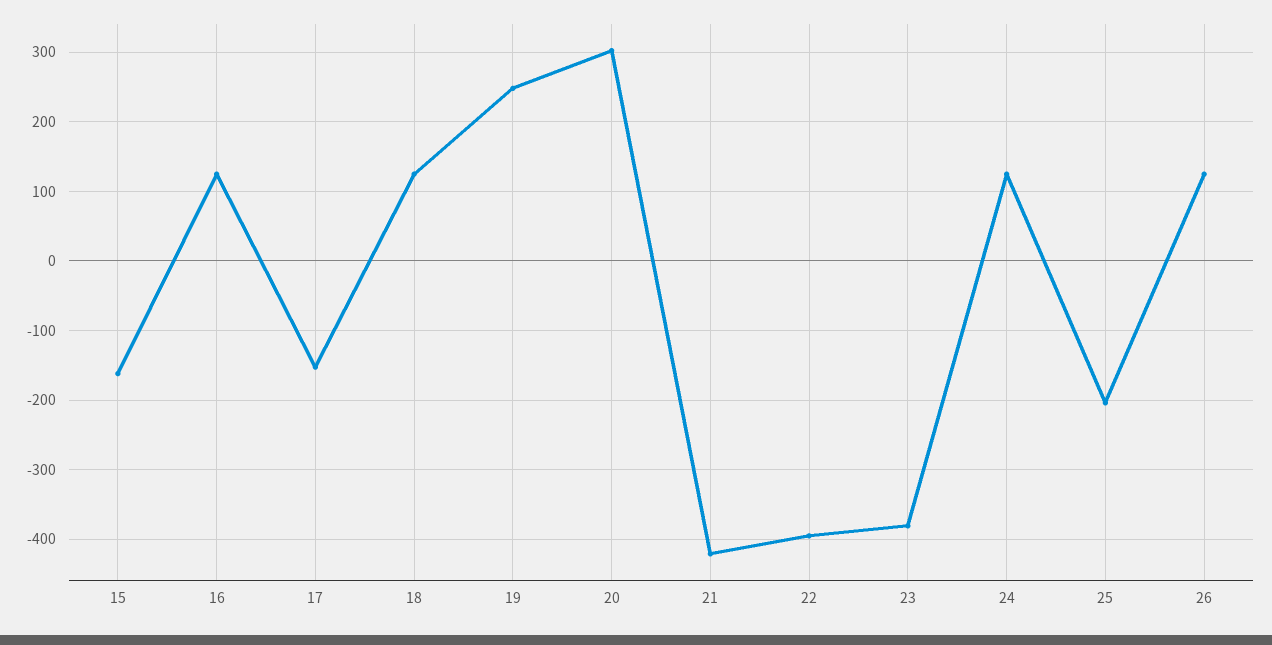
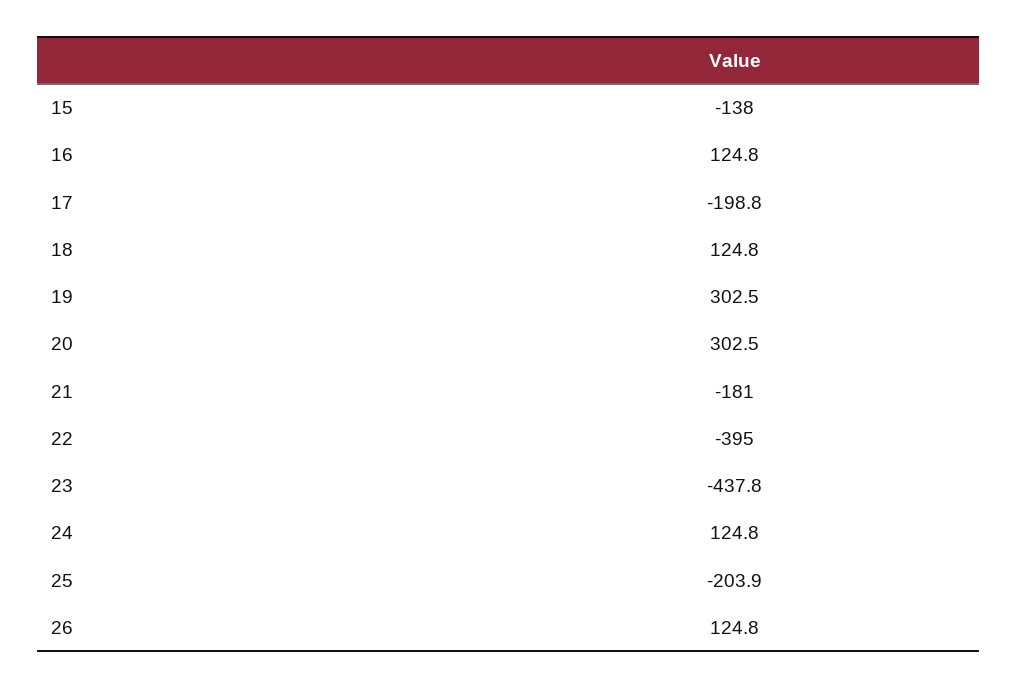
15: -160 -> -138
17: -150 -> -198.8
19: 250 -> 302.5
21: -420 -> -181
23: -380 -> -437.8

